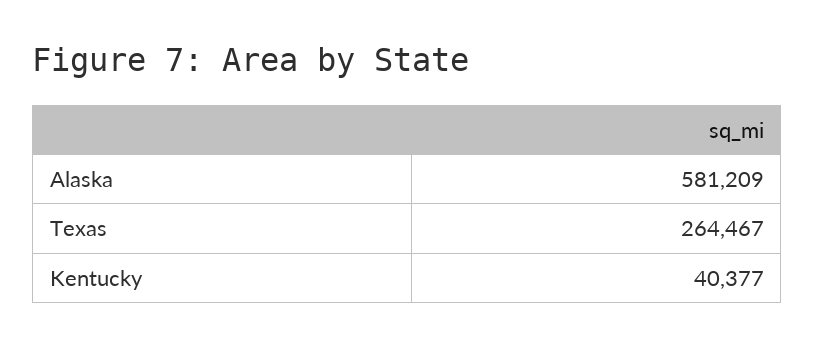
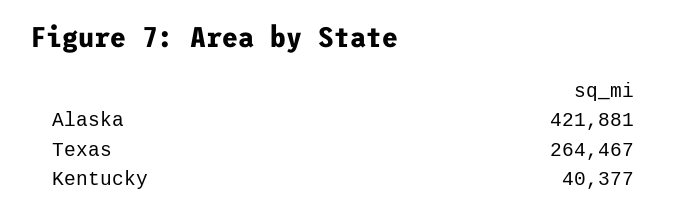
Alaska: 581209 -> 421881

